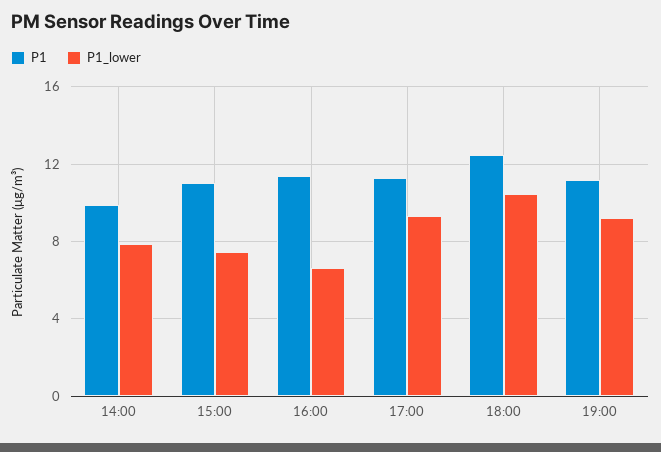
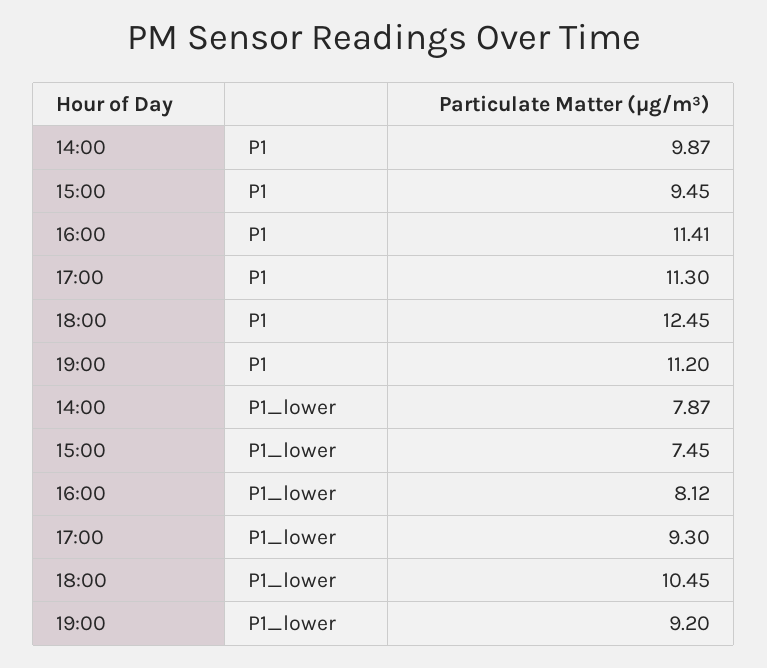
P1, 15:00: 11 -> 9.45
P1_lower, 16:00: 6.5 -> 8.12

